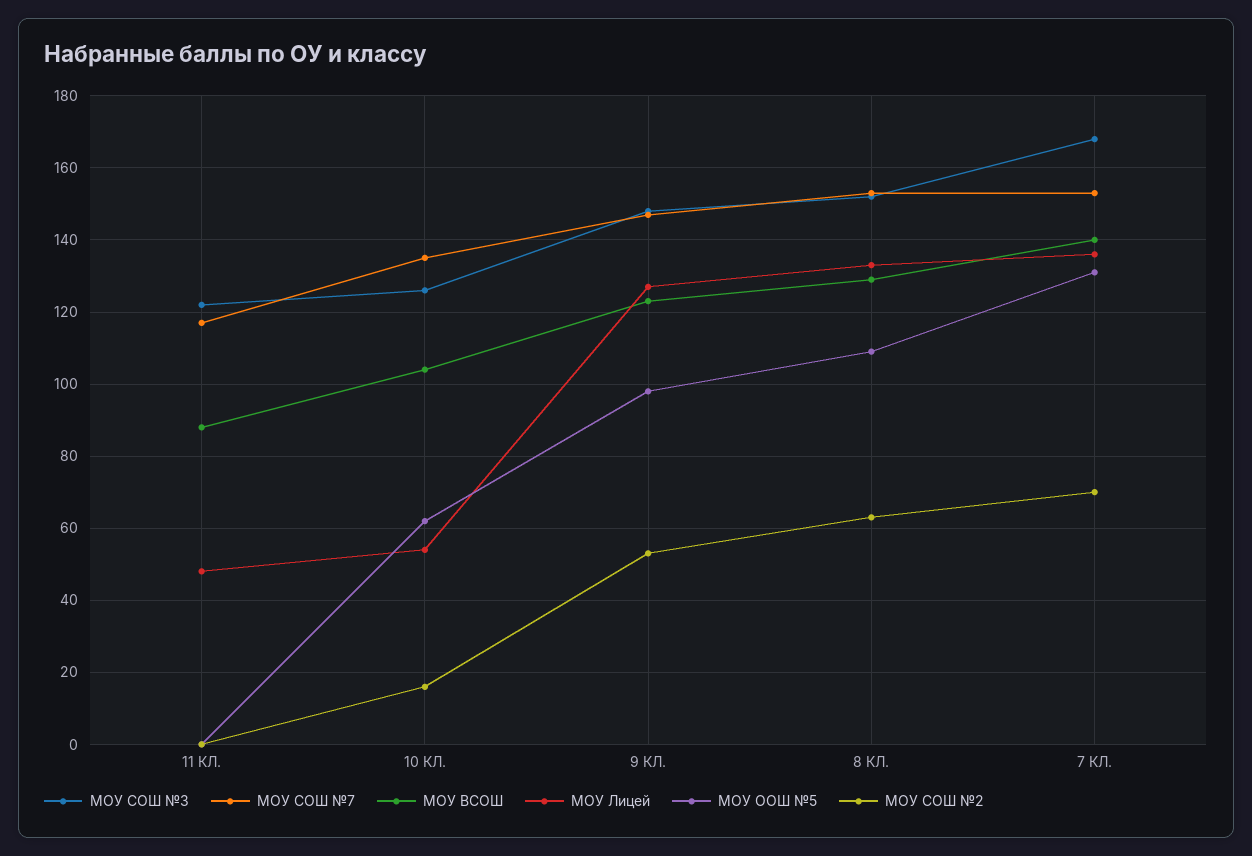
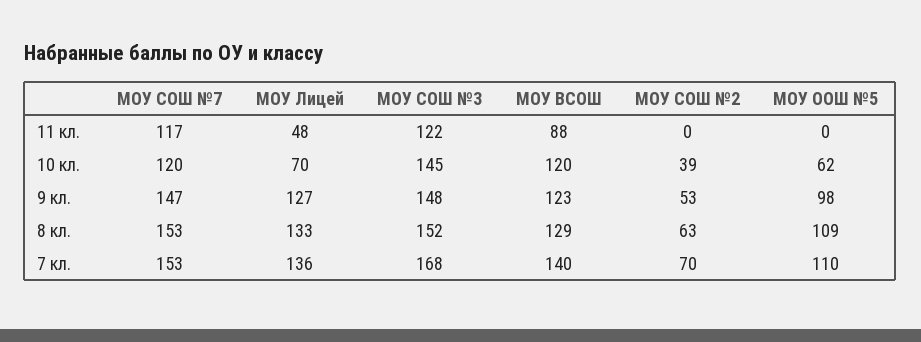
МОУ СОШ №3, 10 КЛ.: 125 -> 145
МОУ СОШ №7, 10 КЛ.: 135 -> 120
МОУ ВСОШ, 10 КЛ.: 105 -> 120
МОУ Лицей, 10 КЛ.: 55 -> 70
МОУ СОШ №2, 10 КЛ.: 15 -> 39
МОУ ООШ №5, 7 КЛ.: 130 -> 110

